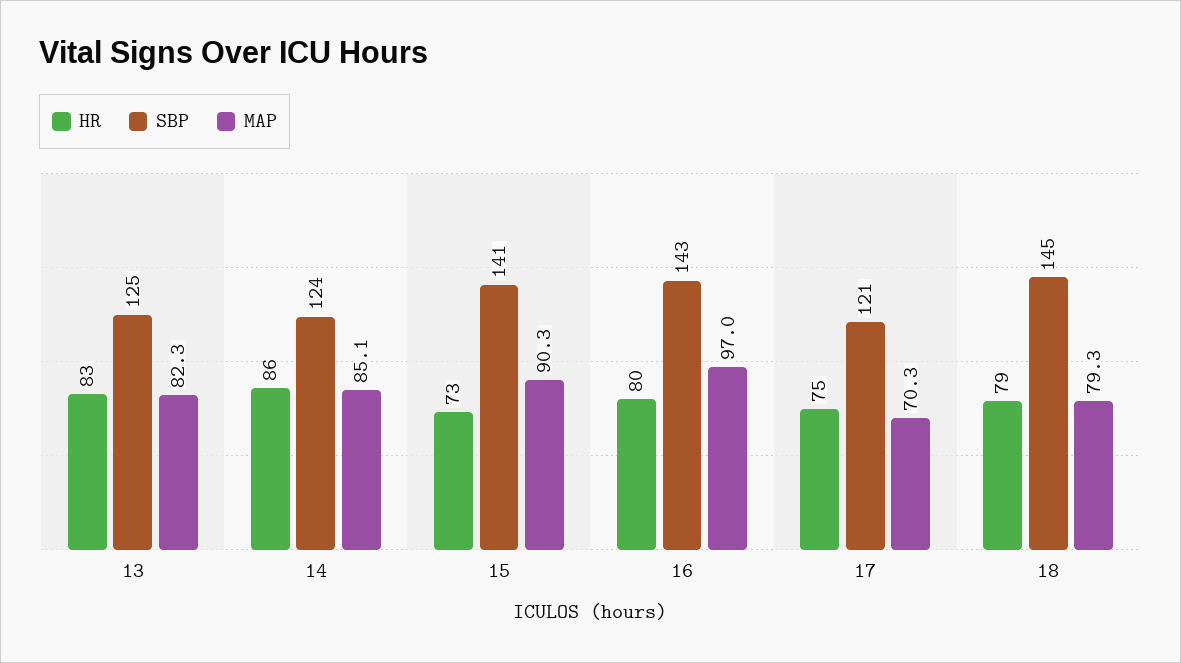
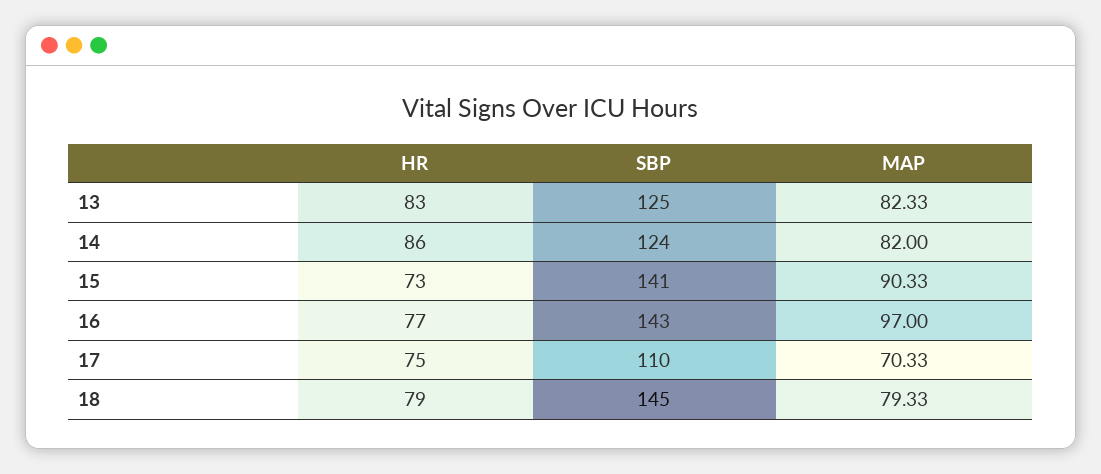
MAP, 14: 85.1 -> 82
HR, 16: 80 -> 77
SBP, 17: 121 -> 110

